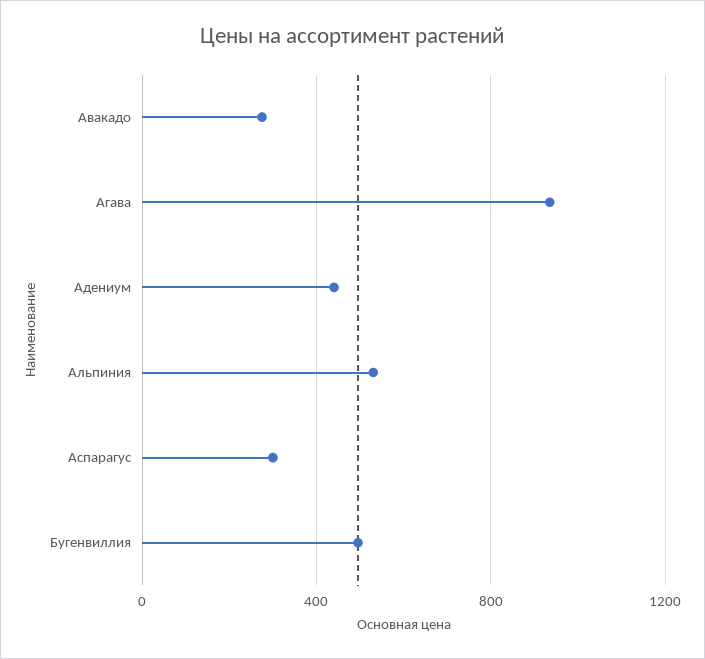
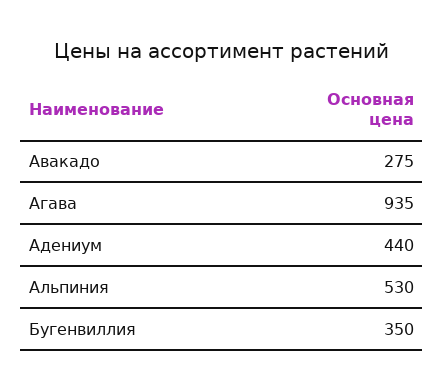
Аспарагус: 300 -> none
Бугенвиллия: 500 -> 350

